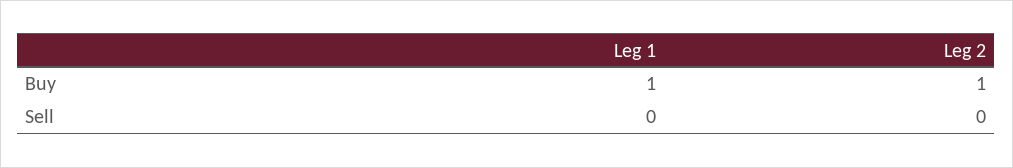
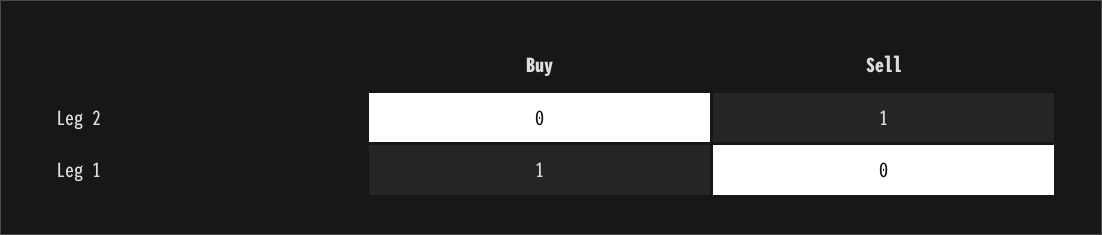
Leg 2, Buy: 1 -> 0
Leg 2, Sell: 0 -> 1

